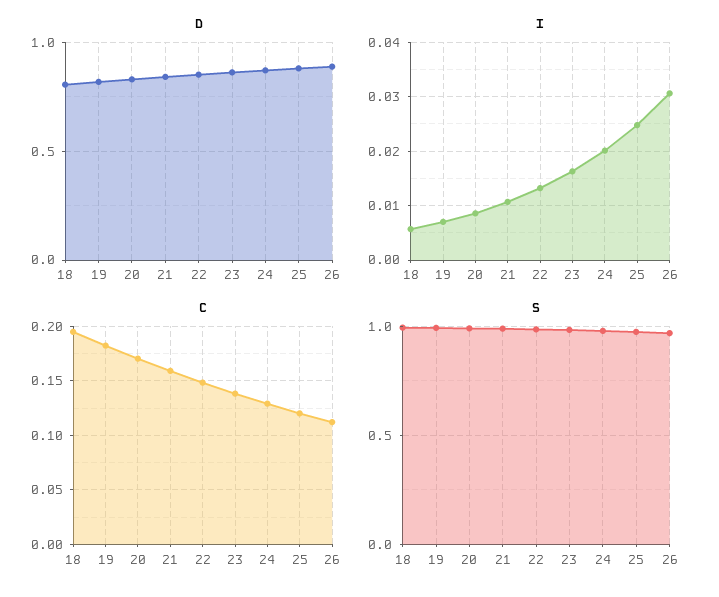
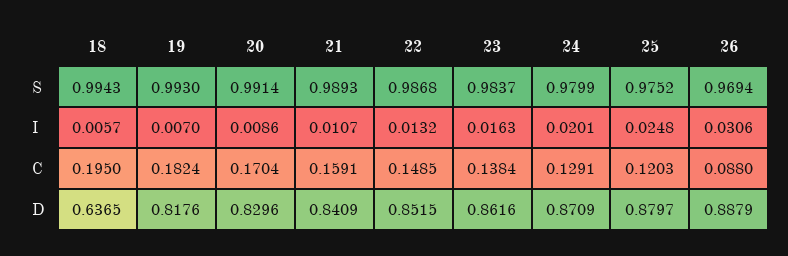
D, 18: 0.8 -> 0.6365
C, 26: 0.11 -> 0.088

